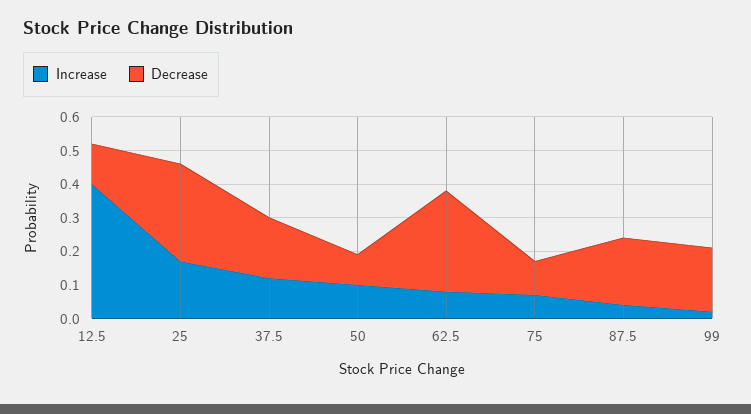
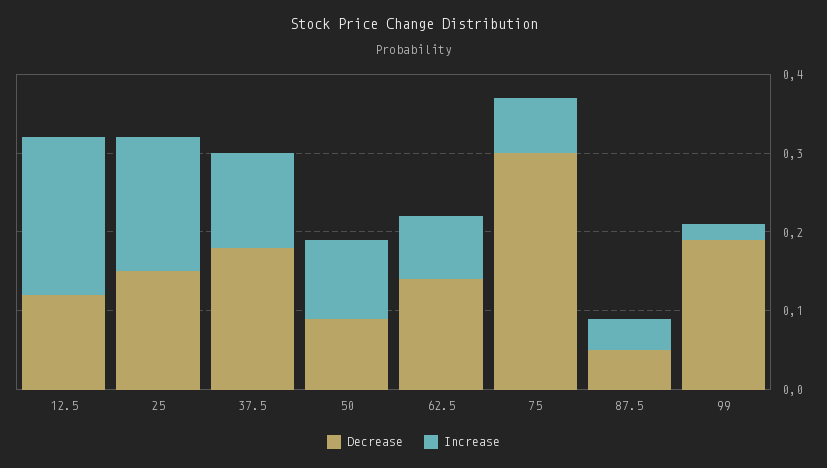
Increase, 12.5: 0.4 -> 0.2
Decrease, 25: 0.3 -> 0.15
Decrease, 62.5: 0.3 -> 0.15
Decrease, 75: 0.1 -> 0.3
Decrease, 87.5: 0.2 -> 0.05

